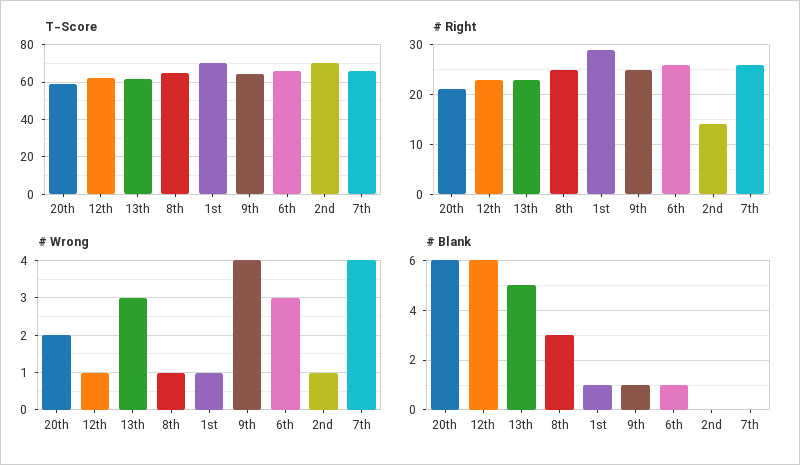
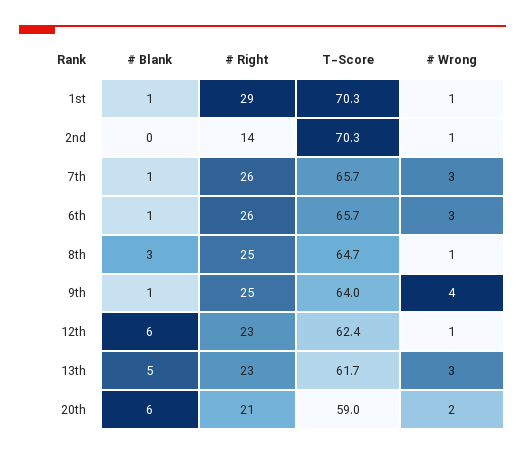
# Wrong, 7th: 4 -> 3
# Blank, 7th: 0 -> 1

